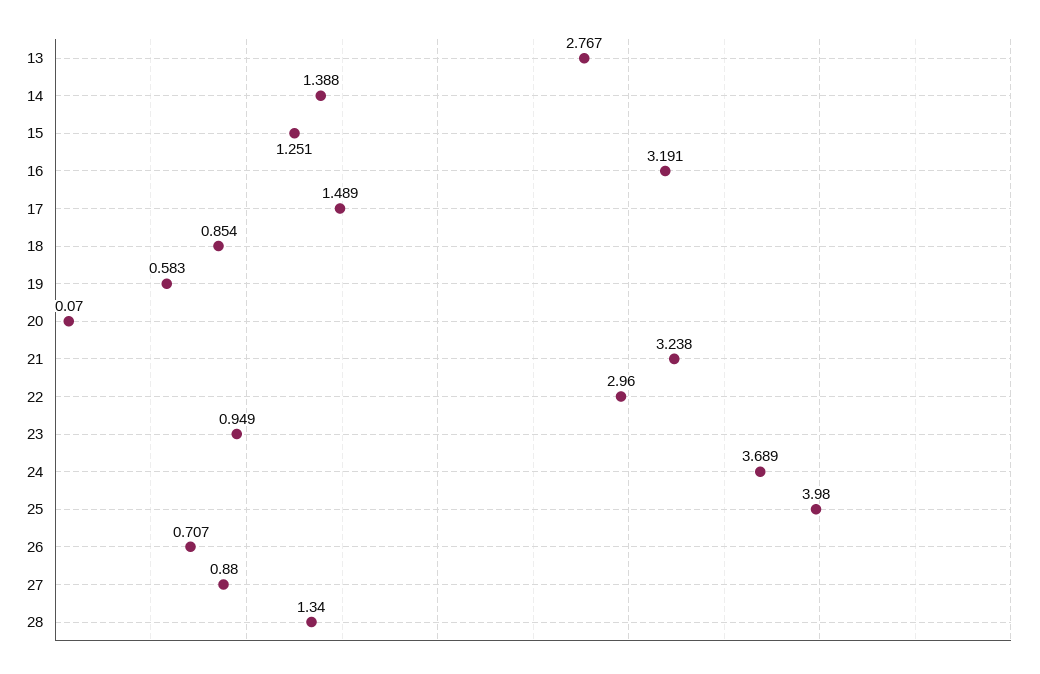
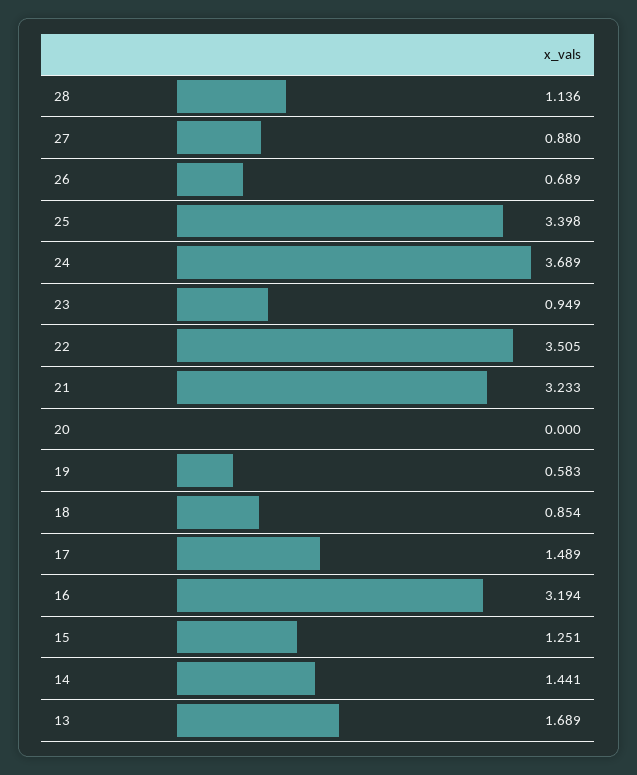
13: 2.767 -> 1.689
14: 1.388 -> 1.441
16: 3.191 -> 3.194
20: 0.07 -> 0
21: 3.238 -> 3.233
22: 2.96 -> 3.505
25: 3.98 -> 3.398
26: 0.707 -> 0.689
28: 1.34 -> 1.136

